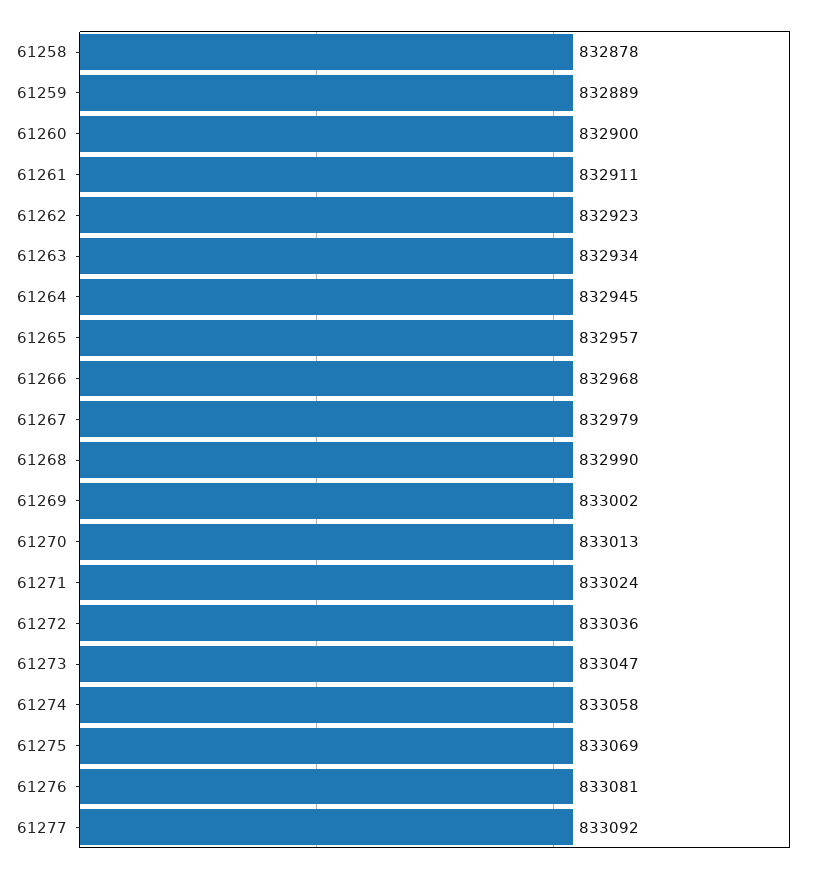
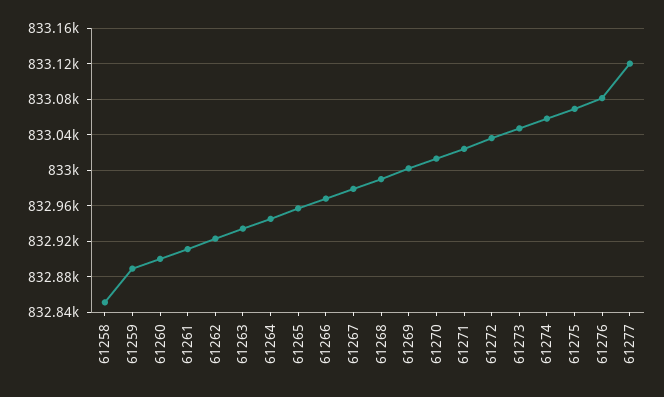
61258: 832878 -> 832850
61277: 833092 -> 833120

